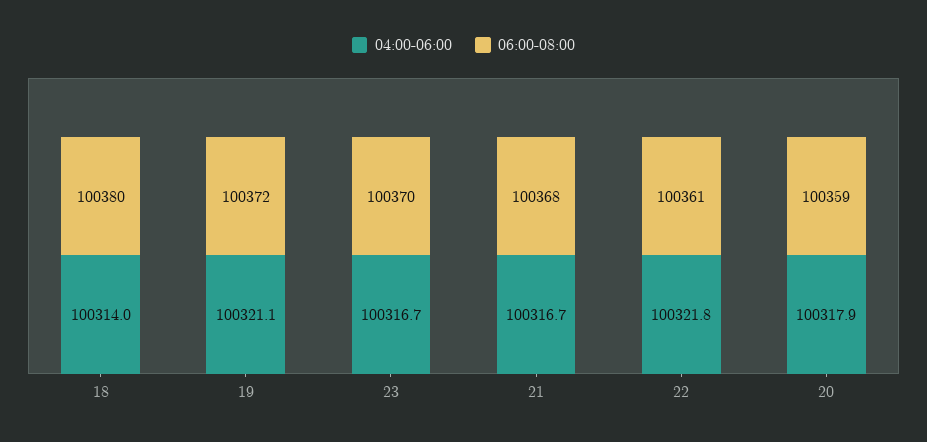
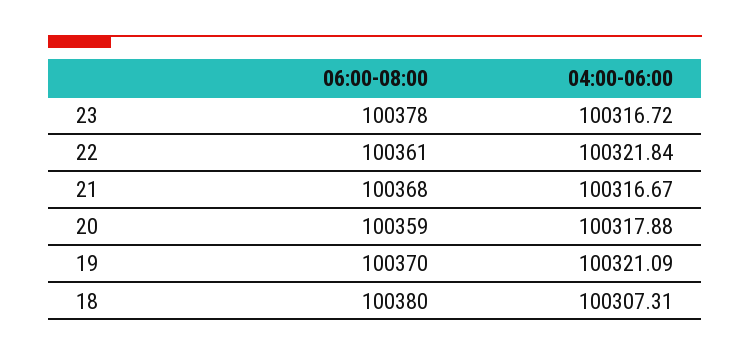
04:00-06:00, 18: 100314 -> 100307.31
06:00-08:00, 19: 100372 -> 100370
06:00-08:00, 23: 100370 -> 100378

